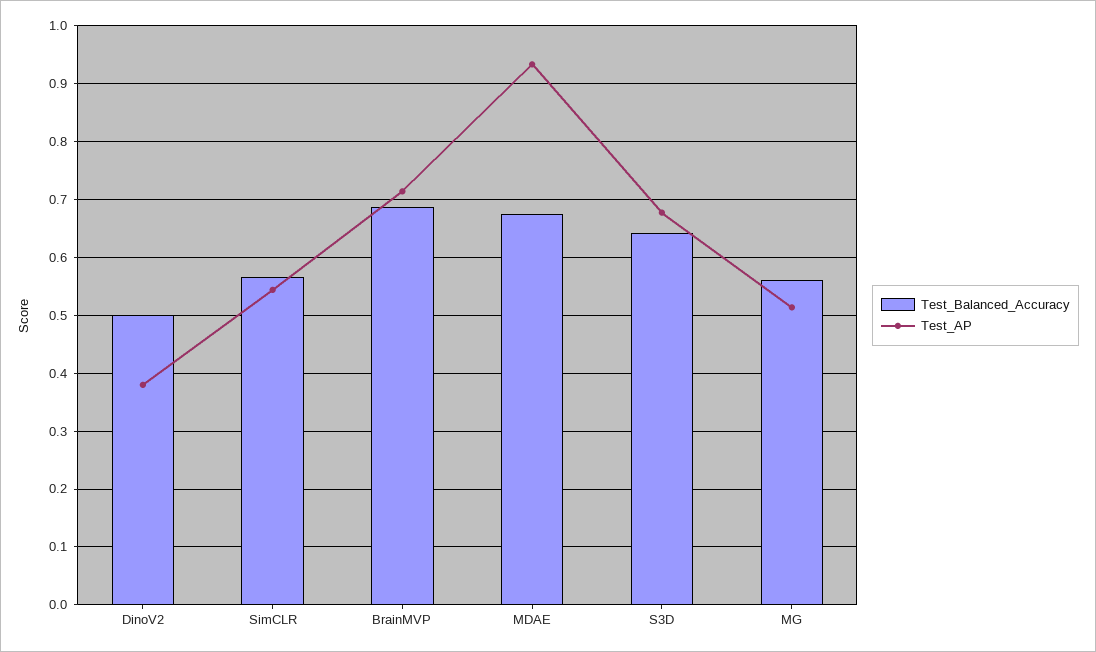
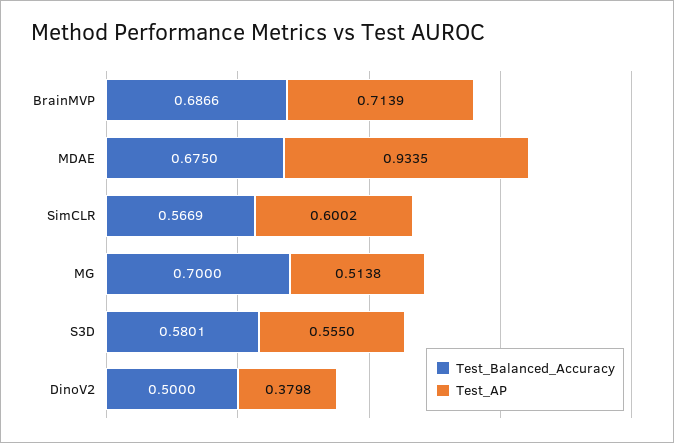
Test_AP, SimCLR: 0.54 -> 0.6002
Test_Balanced_Accuracy, S3D: 0.64 -> 0.5801
Test_AP, S3D: 0.68 -> 0.555
Test_Balanced_Accuracy, MG: 0.56 -> 0.7

